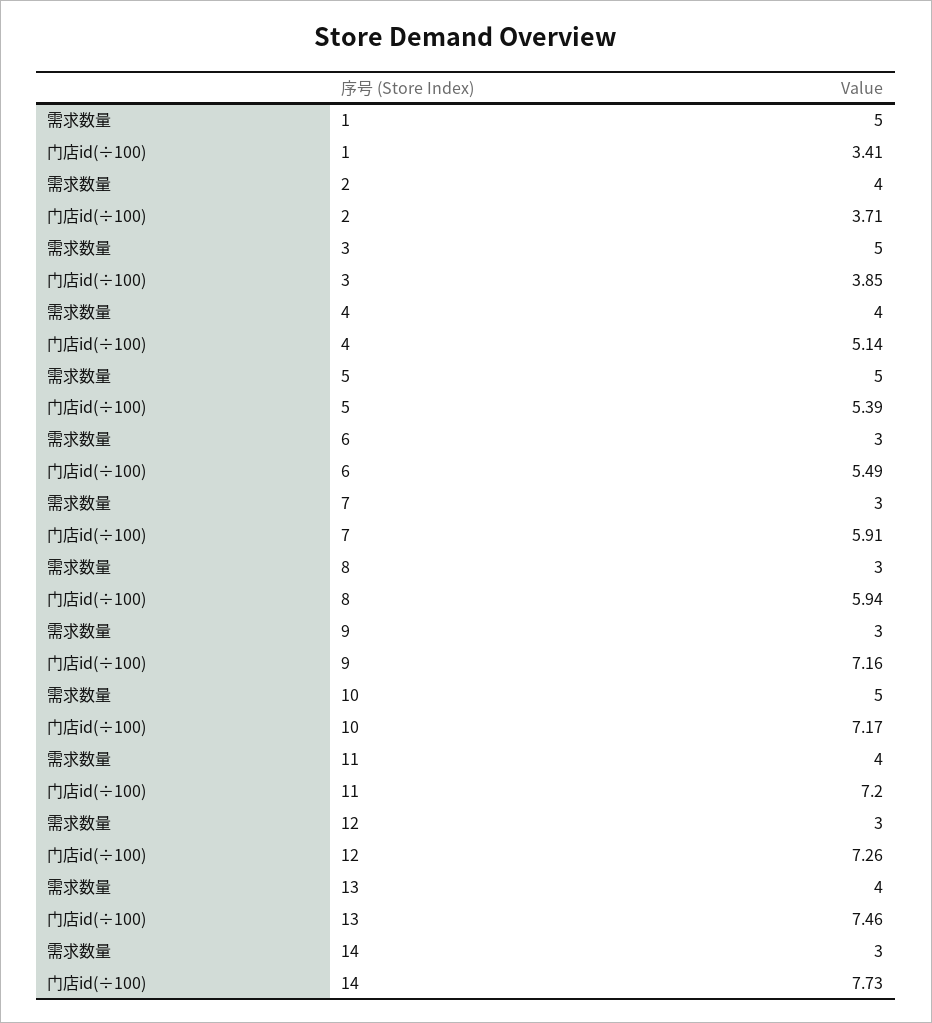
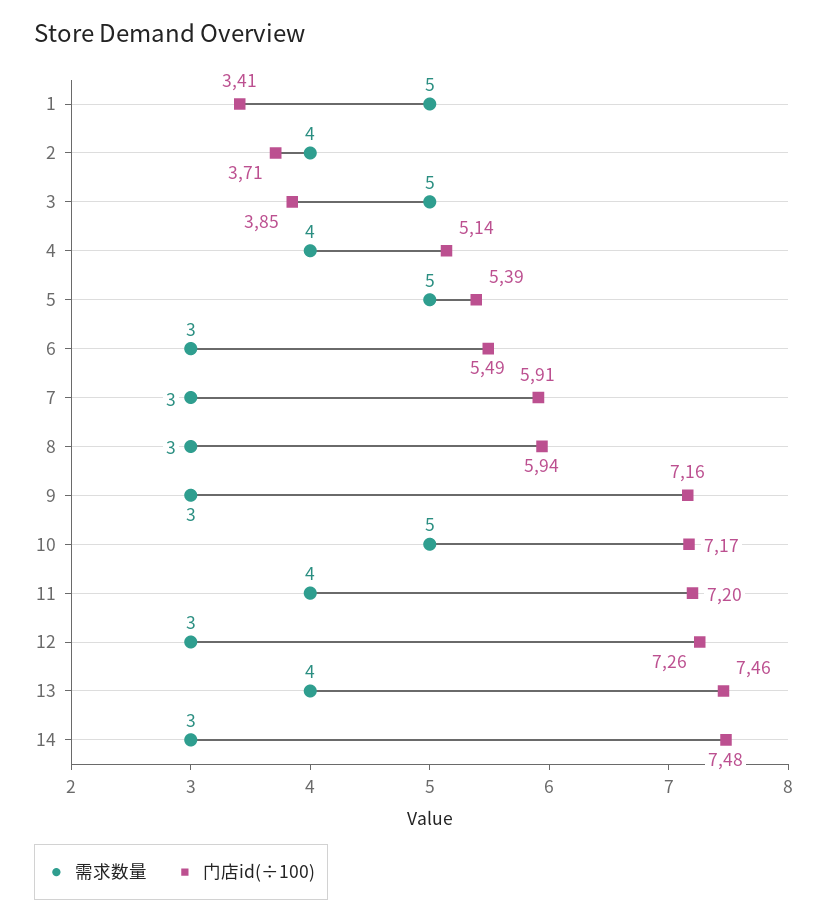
门店id(÷100), 14: 7.73 -> 7.48

